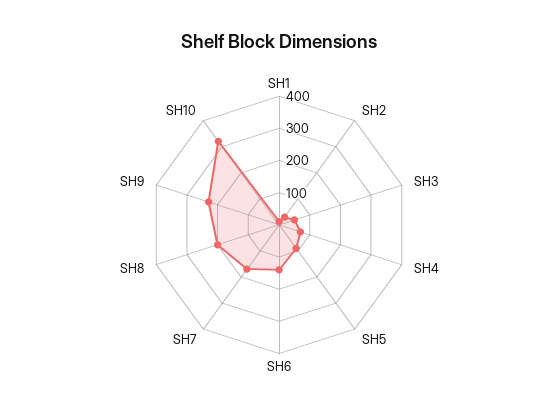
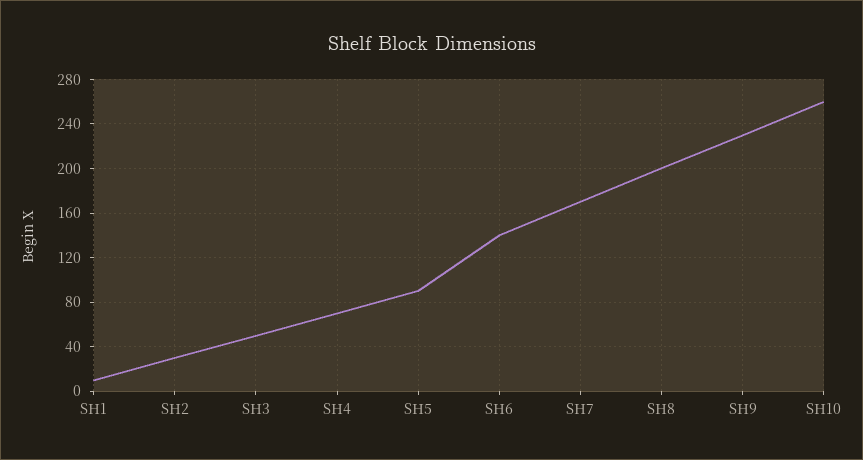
SH10: 325 -> 260

